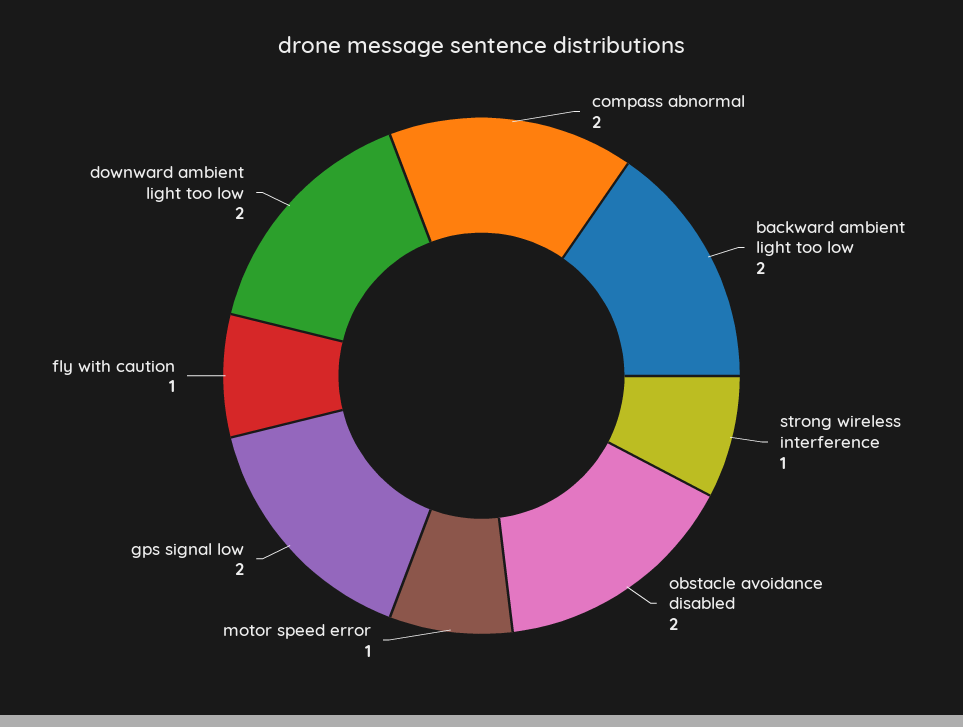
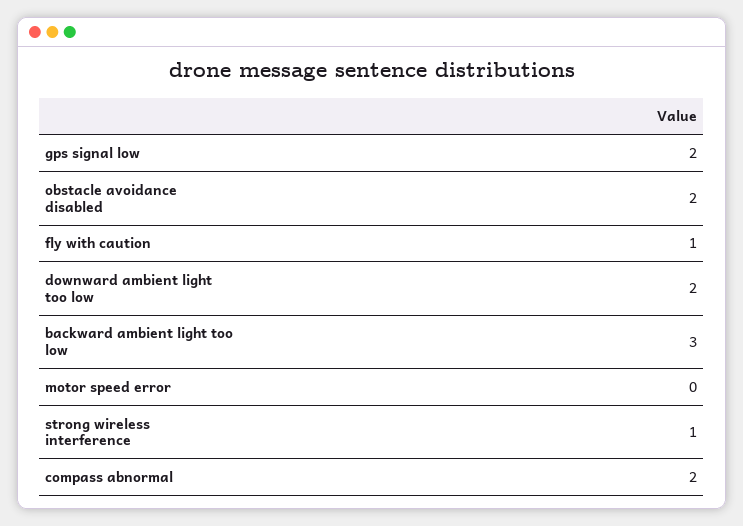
backward ambient light too low: 2 -> 3
motor speed error: 1 -> 0

